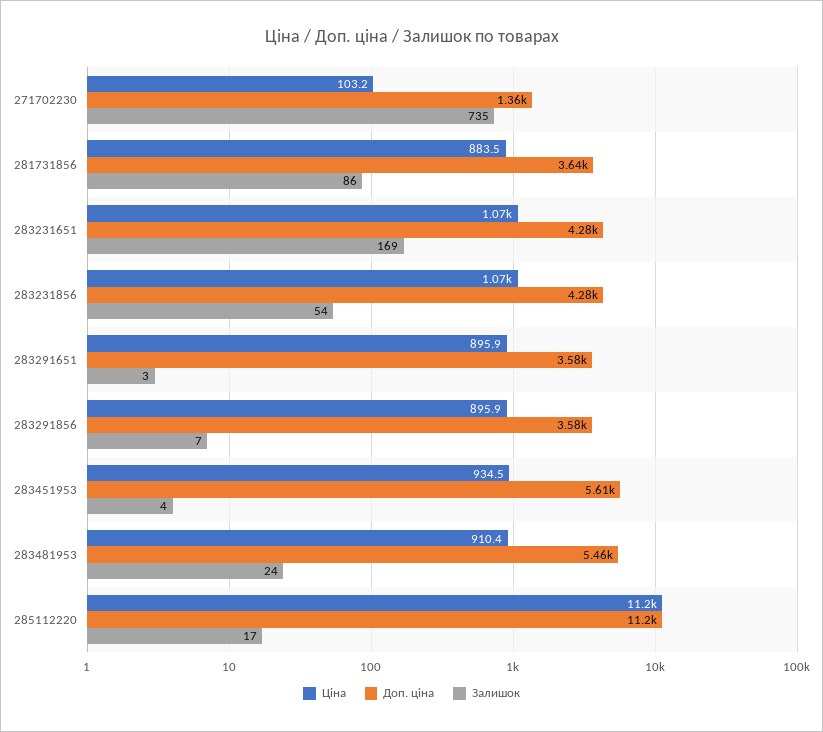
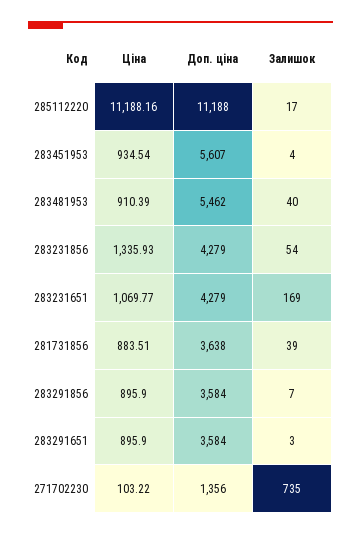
Залишок, 281731856: 86 -> 39
Ціна, 283231856: 1070 -> 1335.93
Залишок, 283481953: 24 -> 40

